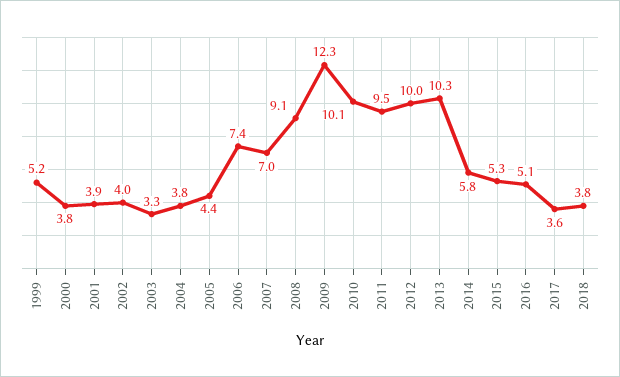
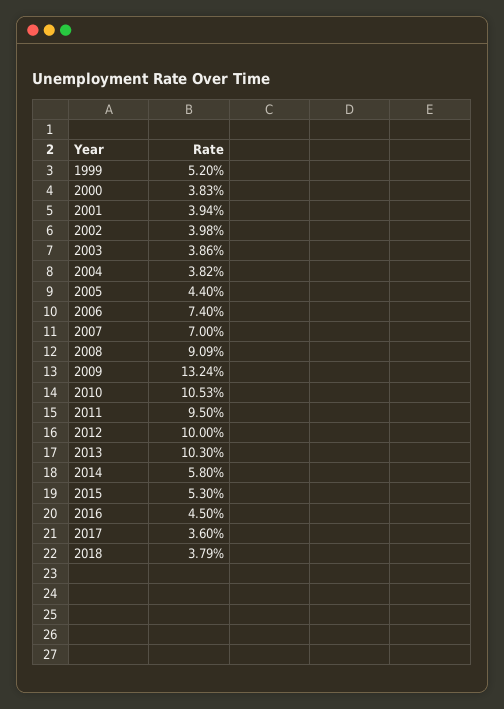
2003: 3.3 -> 3.86
2009: 12.3 -> 13.24
2010: 10.1 -> 10.53
2016: 5.1 -> 4.5

